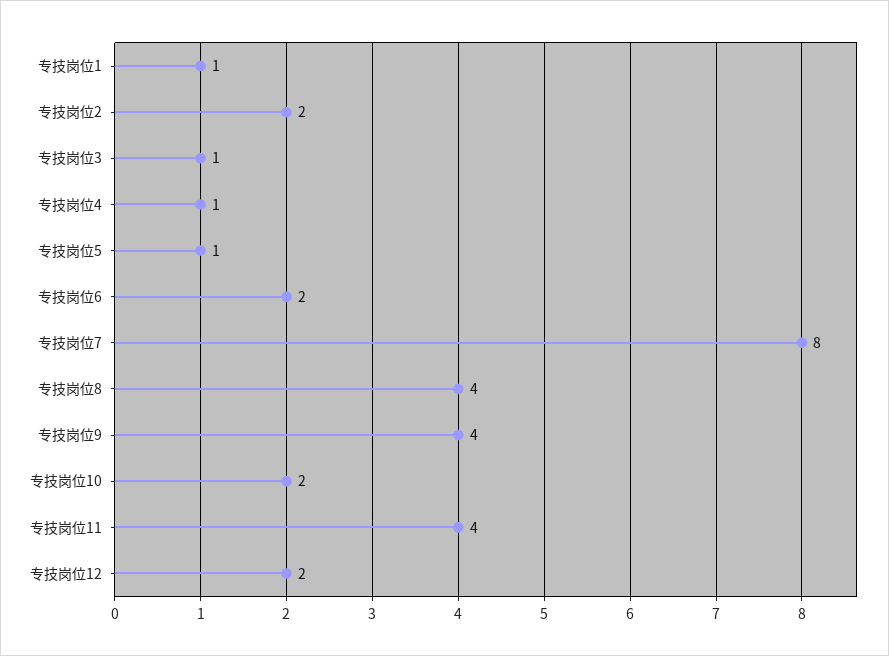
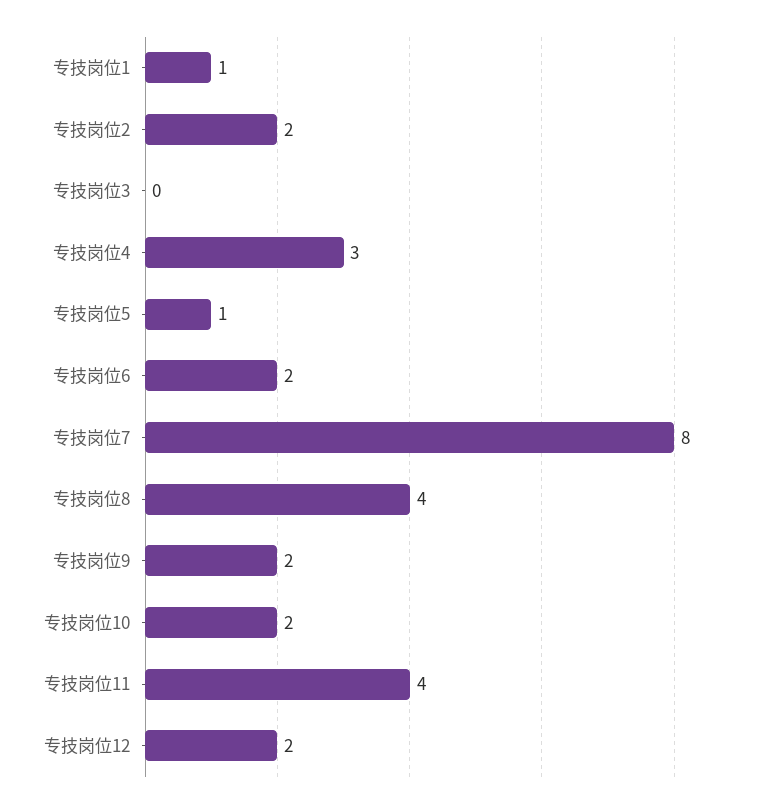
专技岗位3: 1 -> 0
专技岗位4: 1 -> 3
专技岗位9: 4 -> 2

